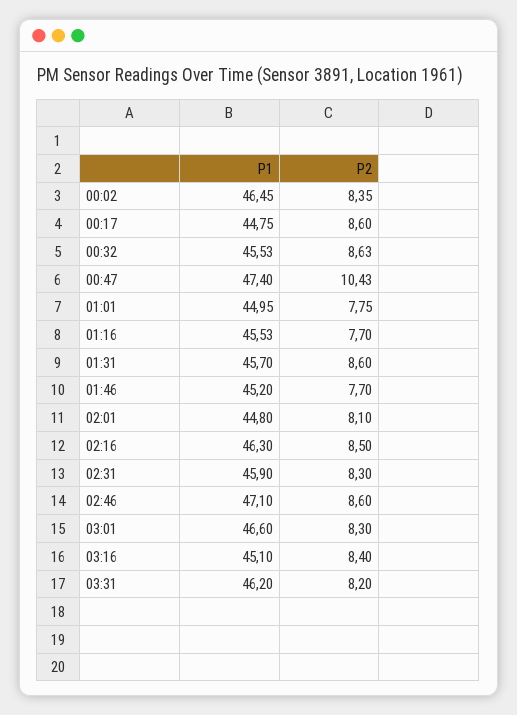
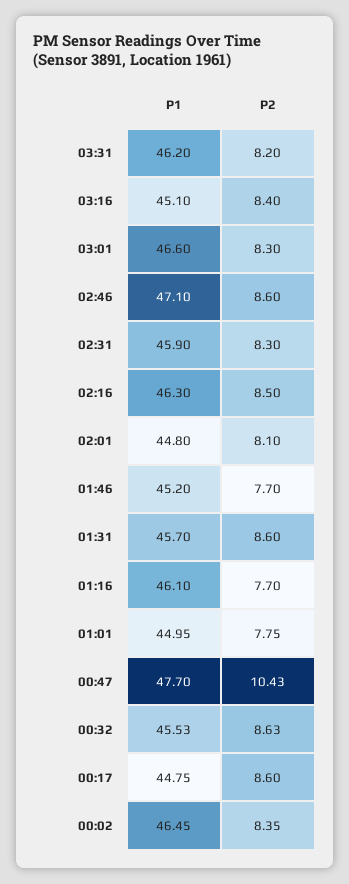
P1, 00:47: 47.4 -> 47.7
P1, 01:16: 45.53 -> 46.1

